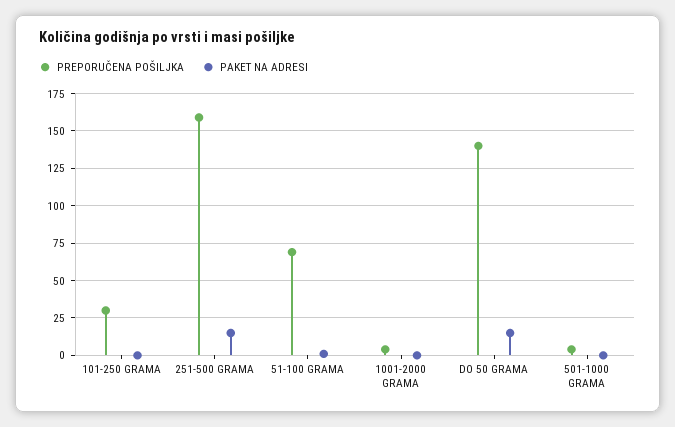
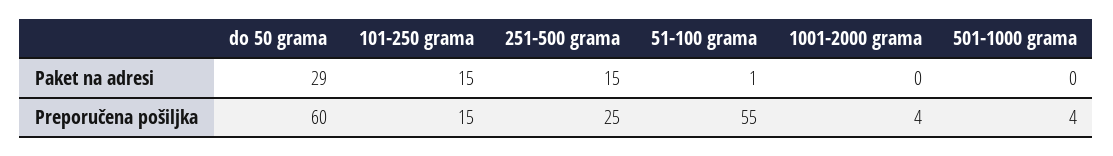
PREPORUČENA POŠILJKA, 101-250 GRAMA: 30 -> 15
PAKET NA ADRESI, 101-250 GRAMA: 0 -> 15
PREPORUČENA POŠILJKA, 251-500 GRAMA: 160 -> 25
PREPORUČENA POŠILJKA, 51-100 GRAMA: 70 -> 55
PREPORUČENA POŠILJKA, DO 50 GRAMA: 140 -> 60
PAKET NA ADRESI, DO 50 GRAMA: 15 -> 29

